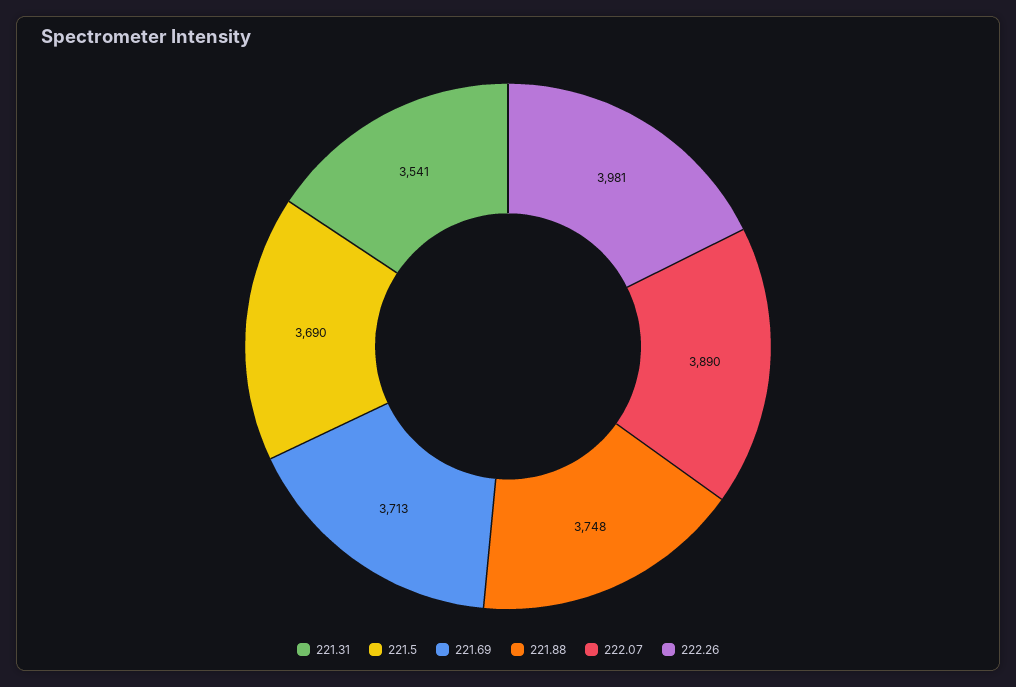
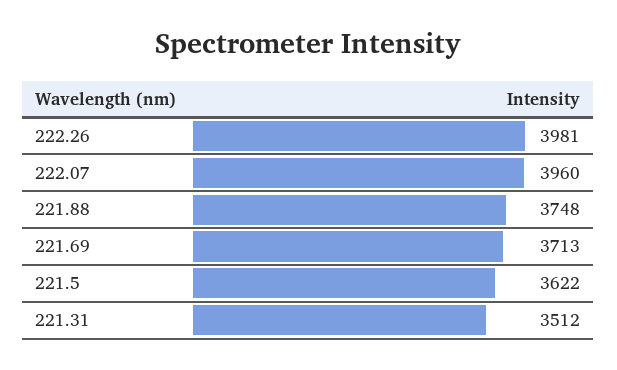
221.31: 3541 -> 3512
221.5: 3690 -> 3622
222.07: 3890 -> 3960

